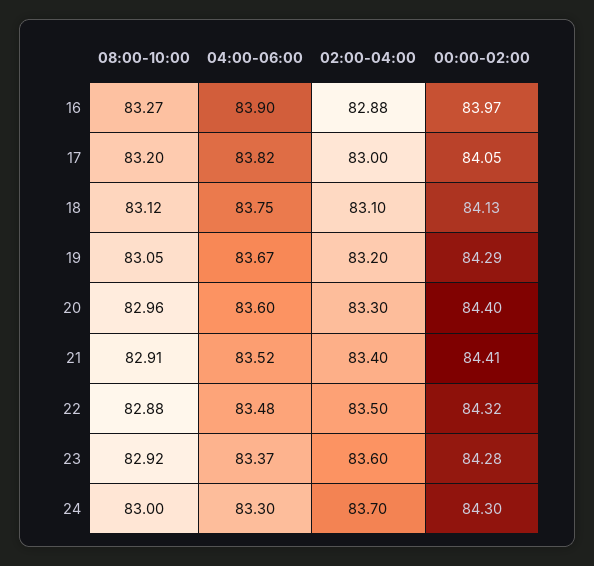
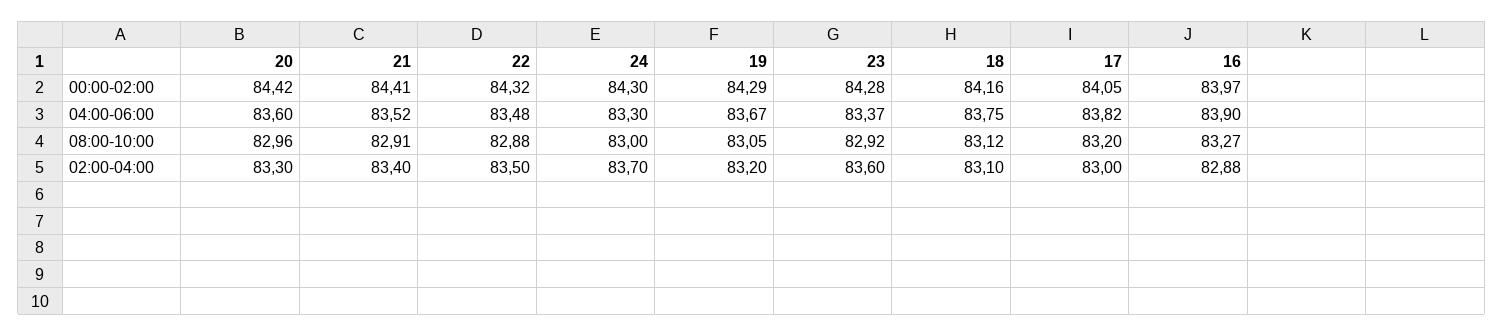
00:00-02:00, 18: 84.13 -> 84.16
00:00-02:00, 20: 84.4 -> 84.42

